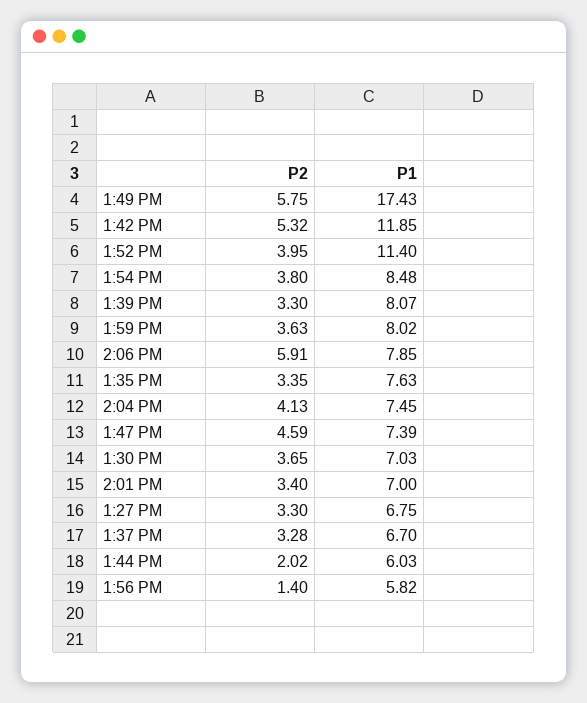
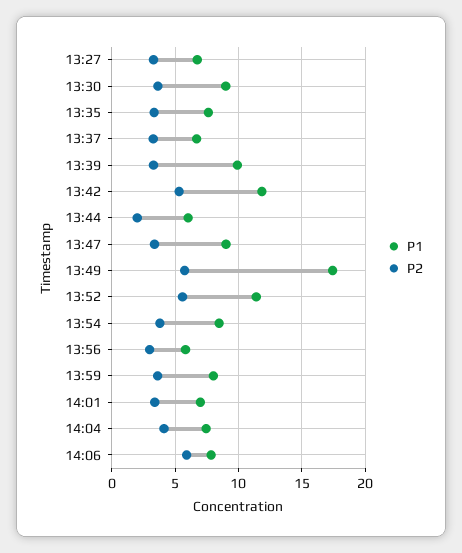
P2, 1:52 PM: 3.95 -> 5.5
P1, 1:39 PM: 8.07 -> 10
P2, 1:47 PM: 4.59 -> 3.5
P1, 1:47 PM: 7.39 -> 9
P1, 1:30 PM: 7.03 -> 9
P2, 1:56 PM: 1.4 -> 3

